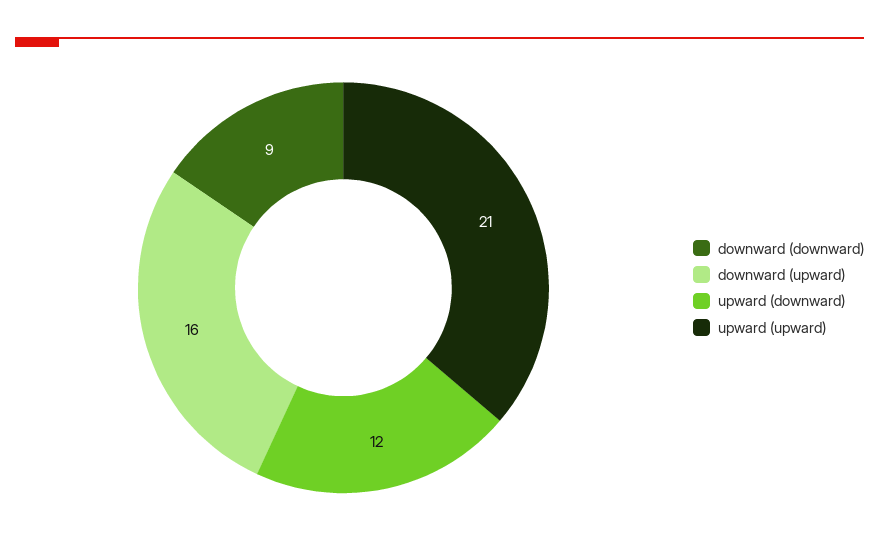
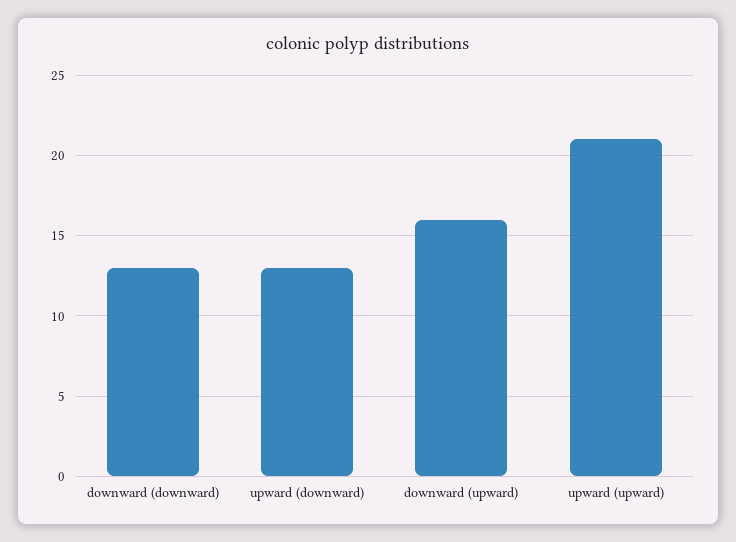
downward (downward): 9 -> 13
upward (downward): 12 -> 13

